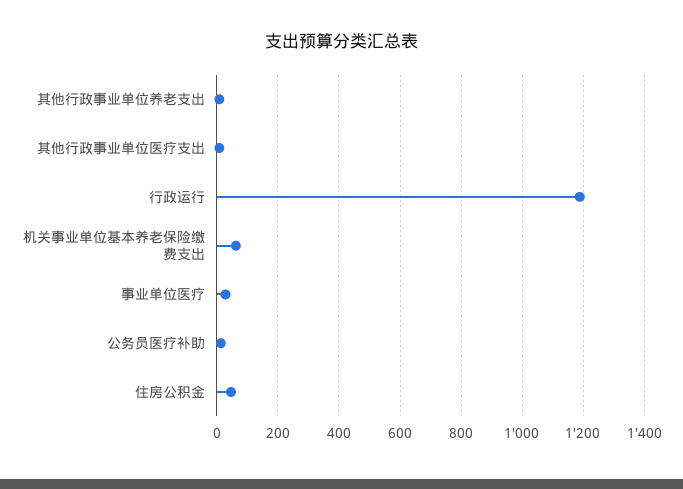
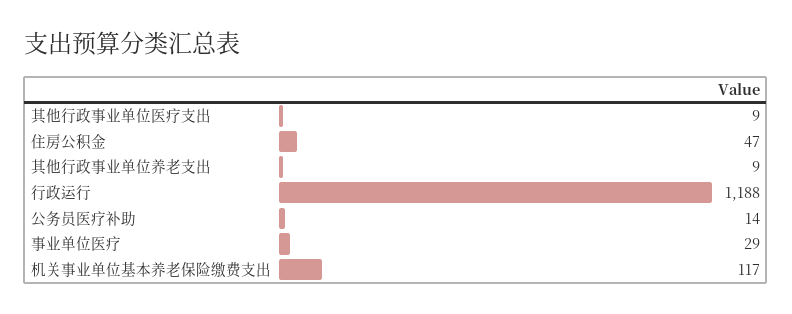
机关事业单位基本养老保险缴费支出: 60 -> 117

